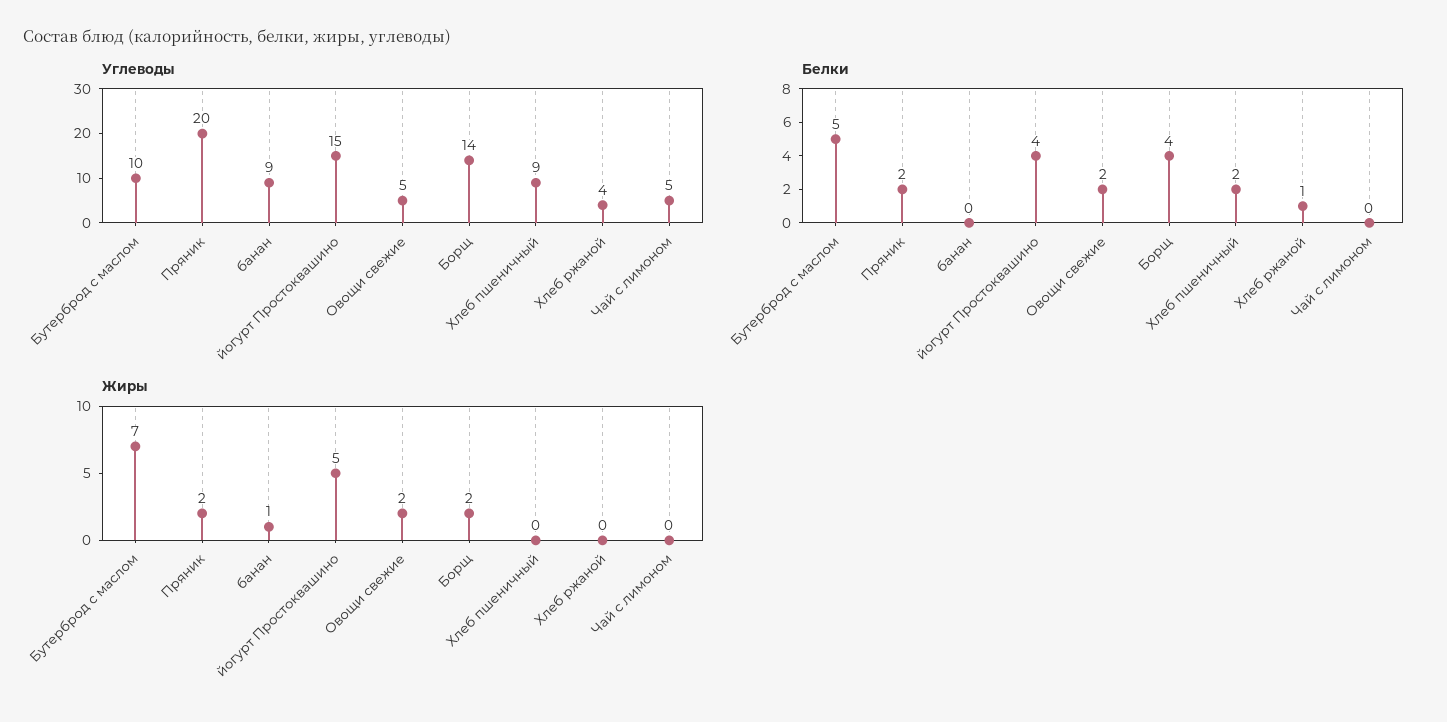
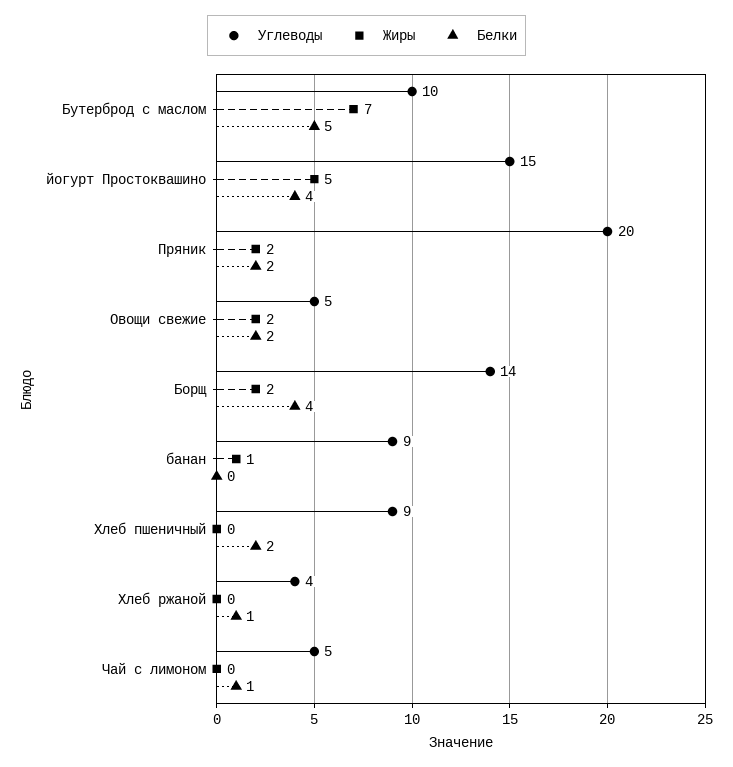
Белки, Чай с лимоном: 0 -> 1

